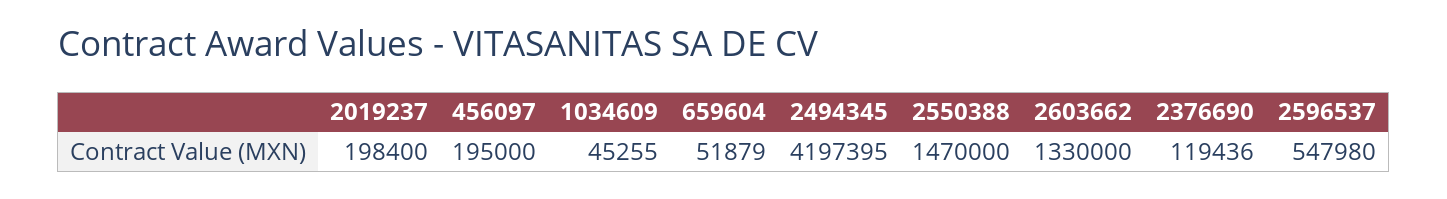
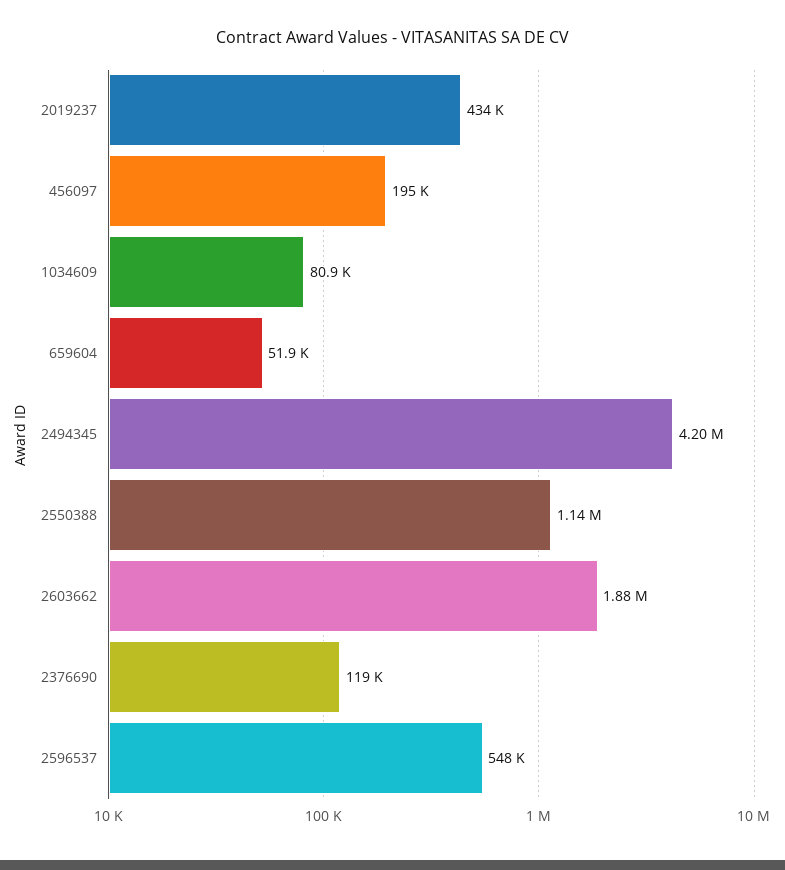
2019237: 198400 -> 434000
1034609: 45255 -> 80900
2550388: 1470000 -> 1140000
2603662: 1330000 -> 1880000

